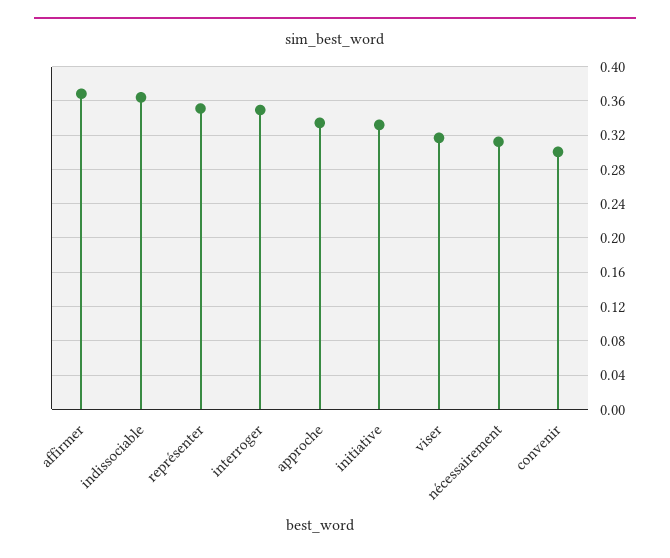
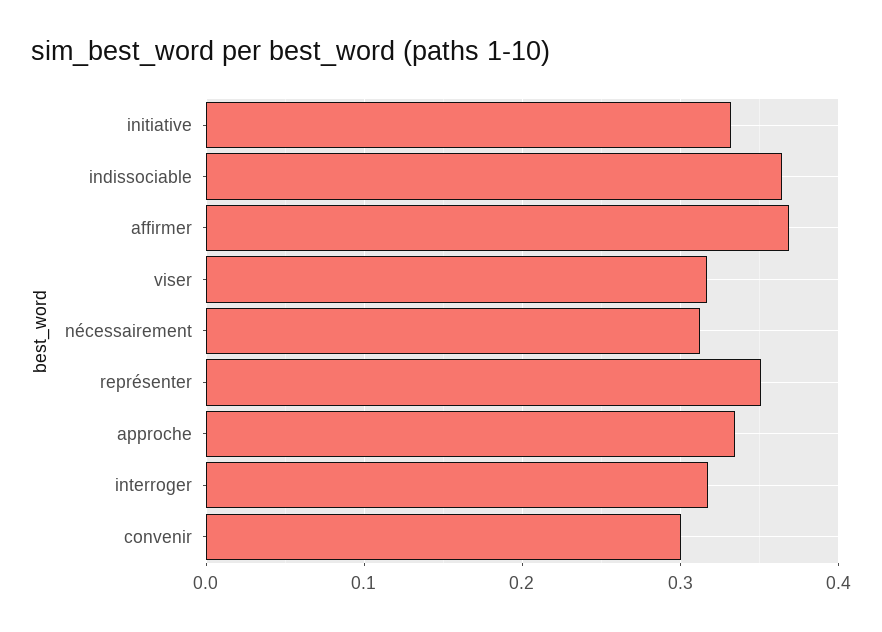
interroger: 0.35 -> 0.32

